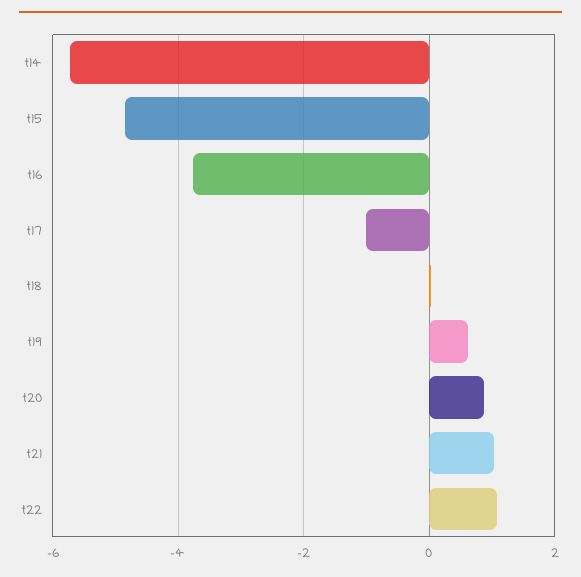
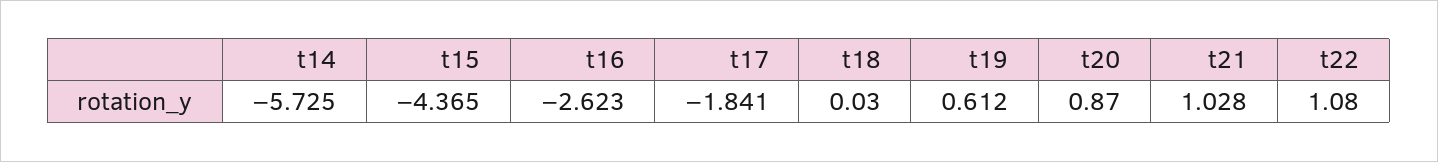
t15: -4.8 -> -4.365
t16: -3.8 -> -2.623
t17: -1 -> -1.841

